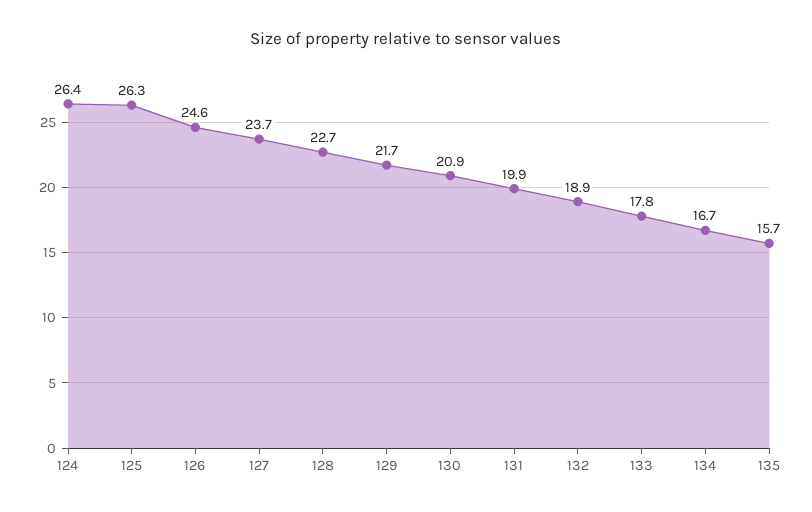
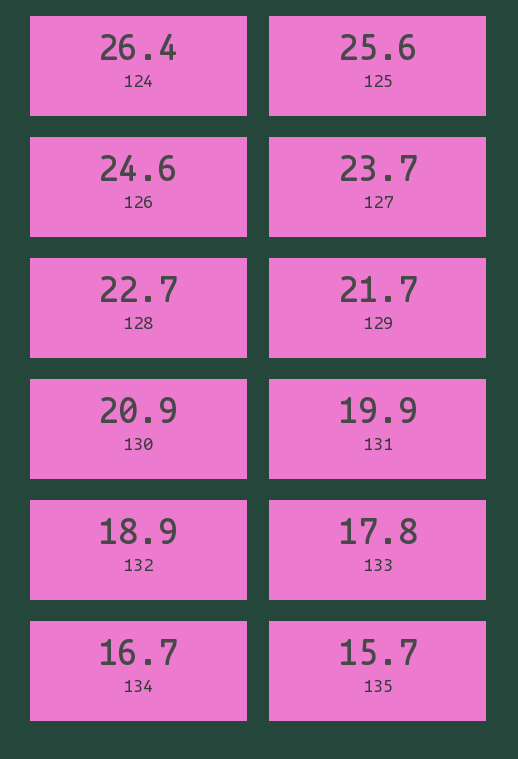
125: 26.3 -> 25.6

